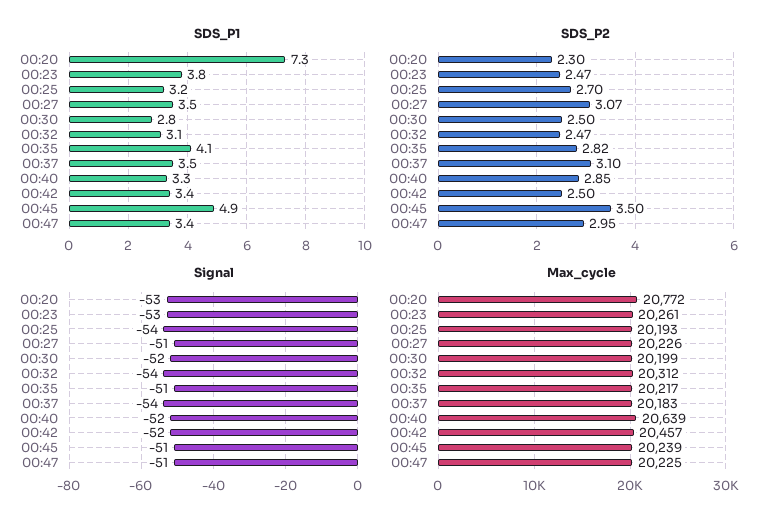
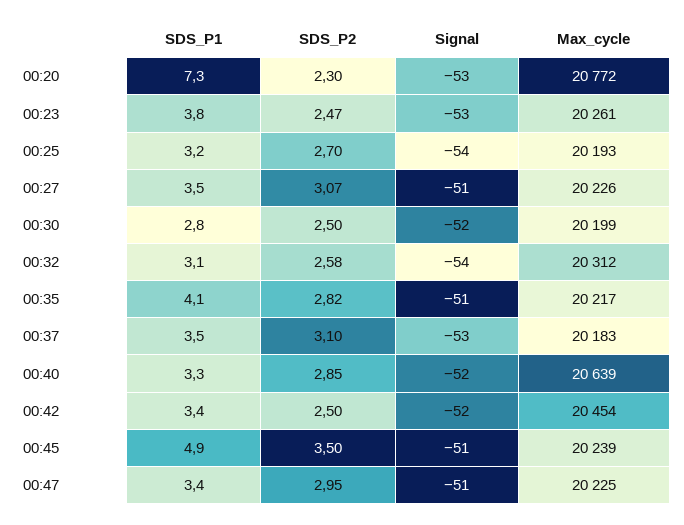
SDS_P2, 00:32: 2.47 -> 2.58
Signal, 00:37: -54 -> -53
Max_cycle, 00:42: 20457 -> 20454

